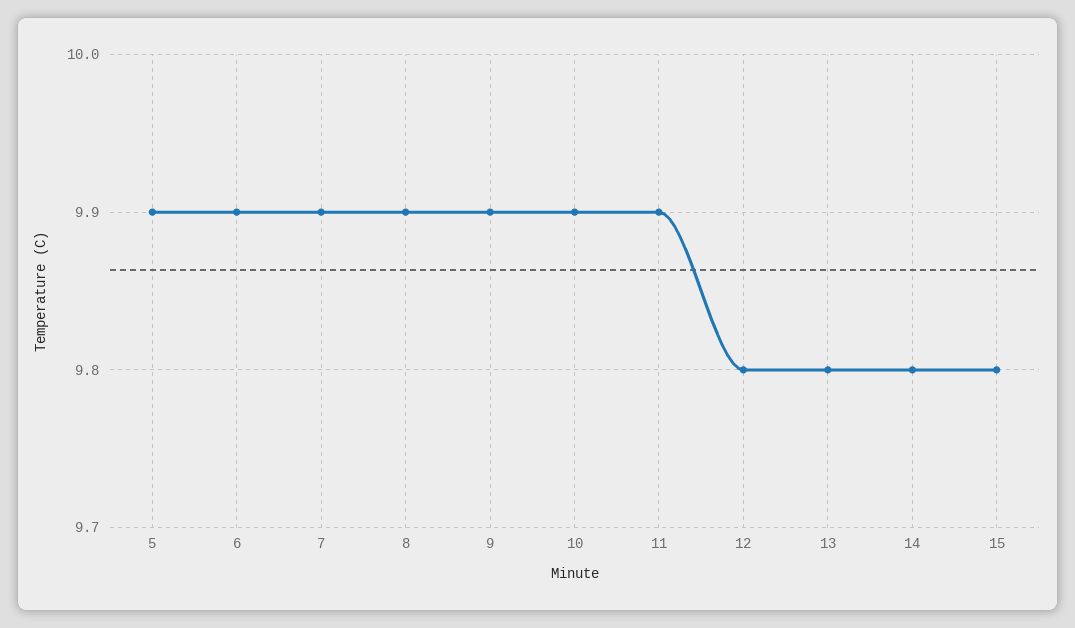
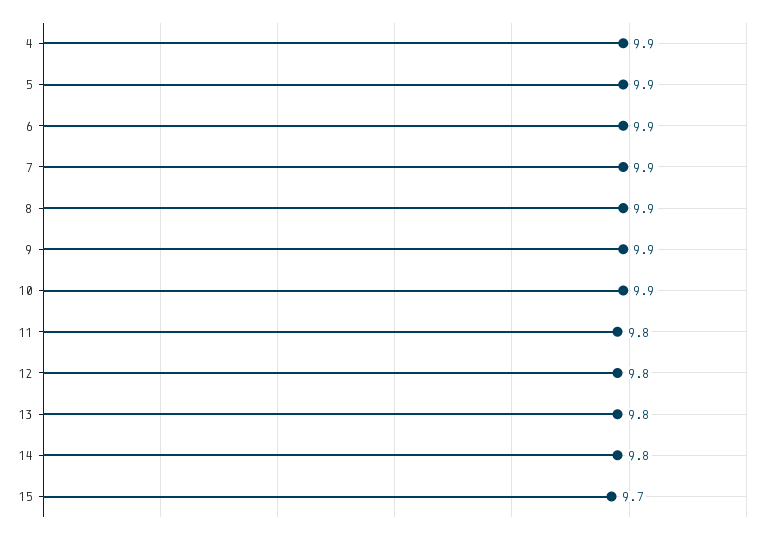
11: 9.9 -> 9.8
15: 9.8 -> 9.7
4: none -> 9.9

